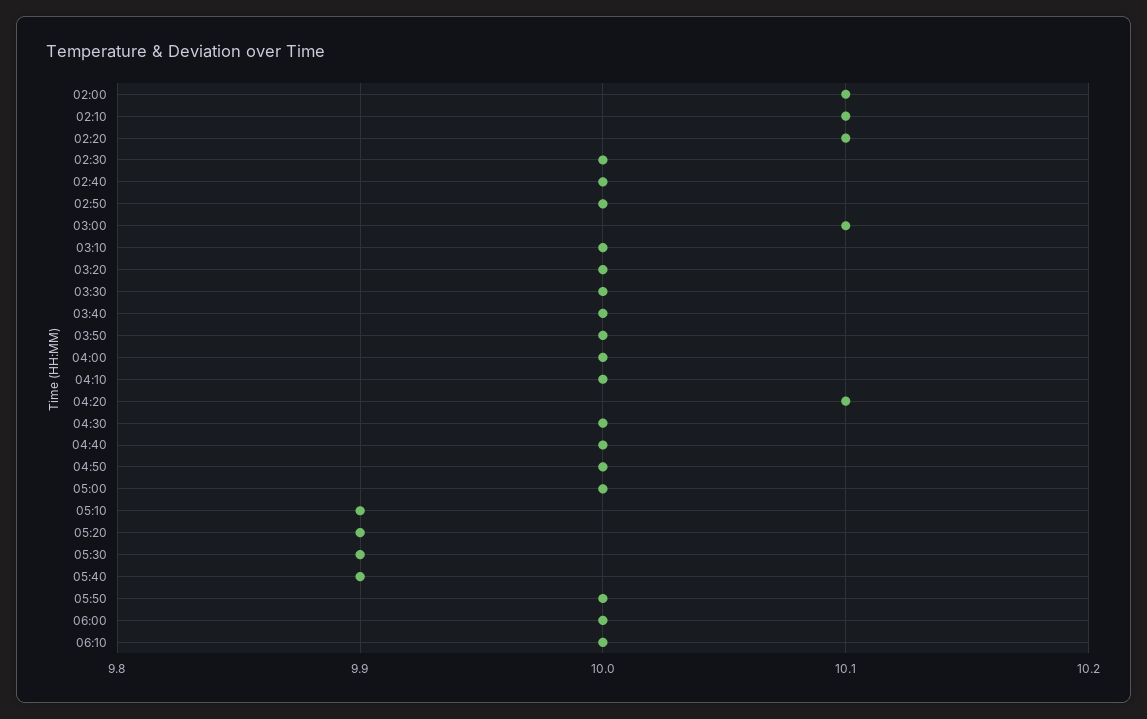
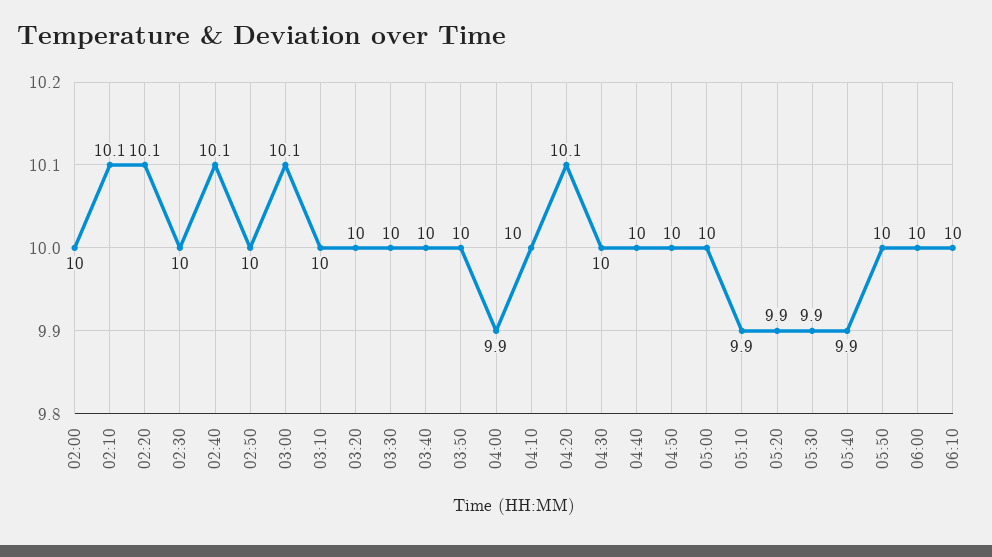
02:00: 10.1 -> 10
02:40: 10 -> 10.1
04:00: 10 -> 9.9

